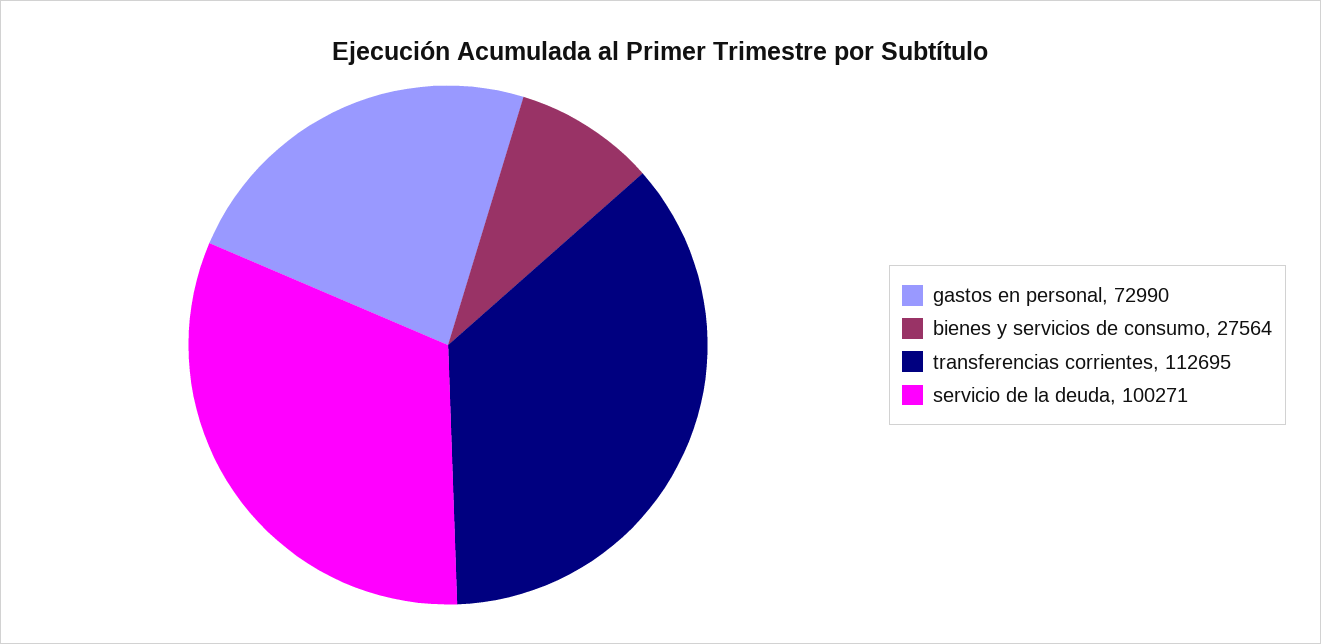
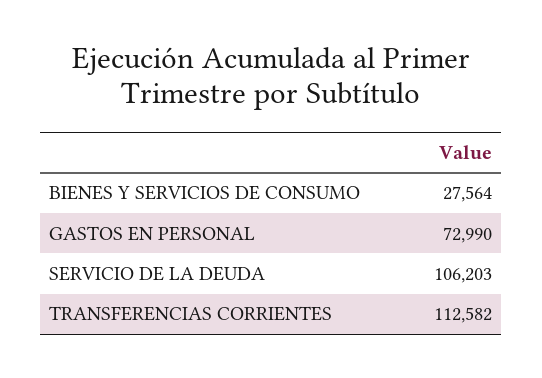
transferencias corrientes: 112695 -> 112582
servicio de la deuda: 100271 -> 106203

